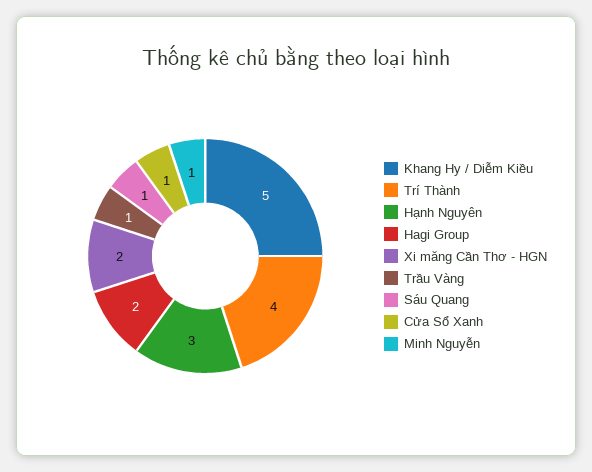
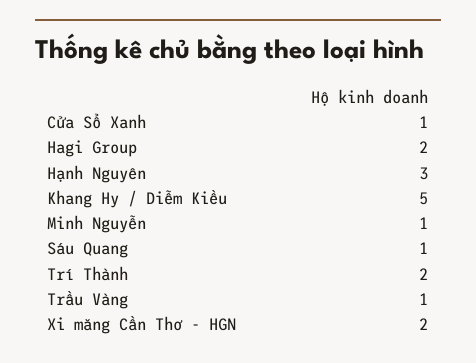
Trí Thành: 4 -> 2

